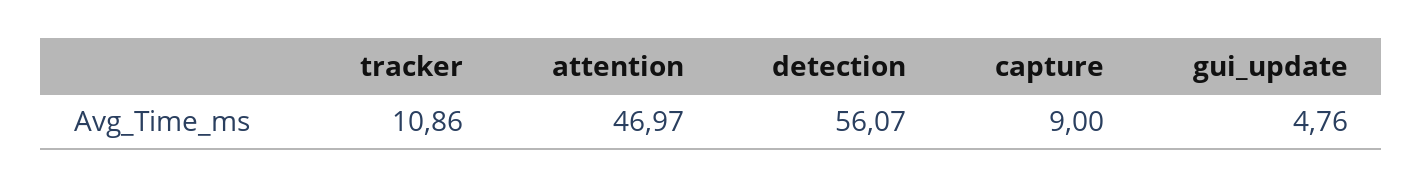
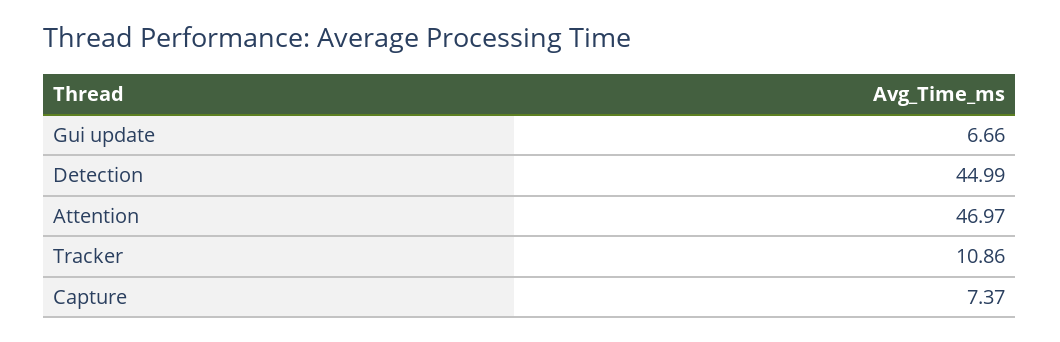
detection: 56.07 -> 44.99
capture: 9 -> 7.37
gui_update: 4.76 -> 6.66

